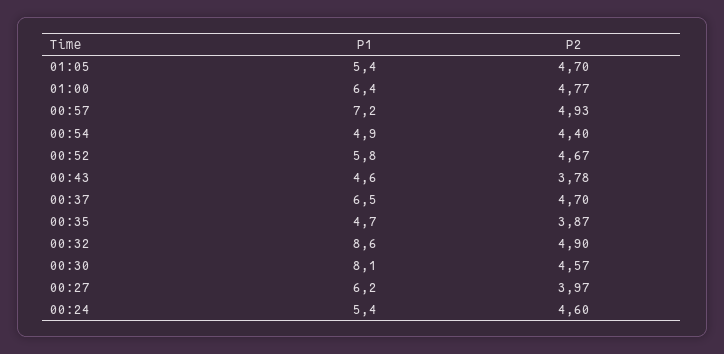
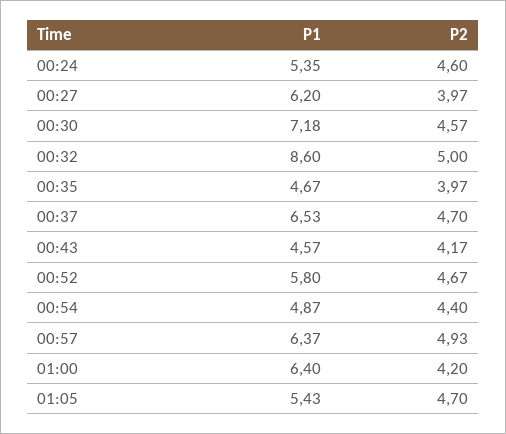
P2, 01:00: 4.77 -> 4.2
P1, 00:57: 7.2 -> 6.37
P2, 00:43: 3.78 -> 4.17
P2, 00:35: 3.87 -> 3.97
P2, 00:32: 4.9 -> 5
P1, 00:30: 8.1 -> 7.18

